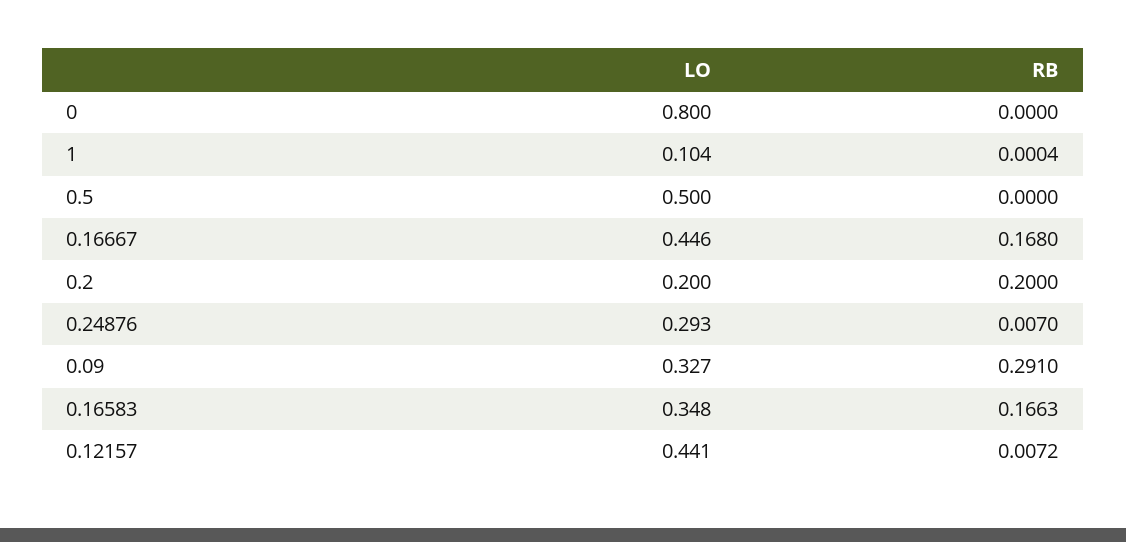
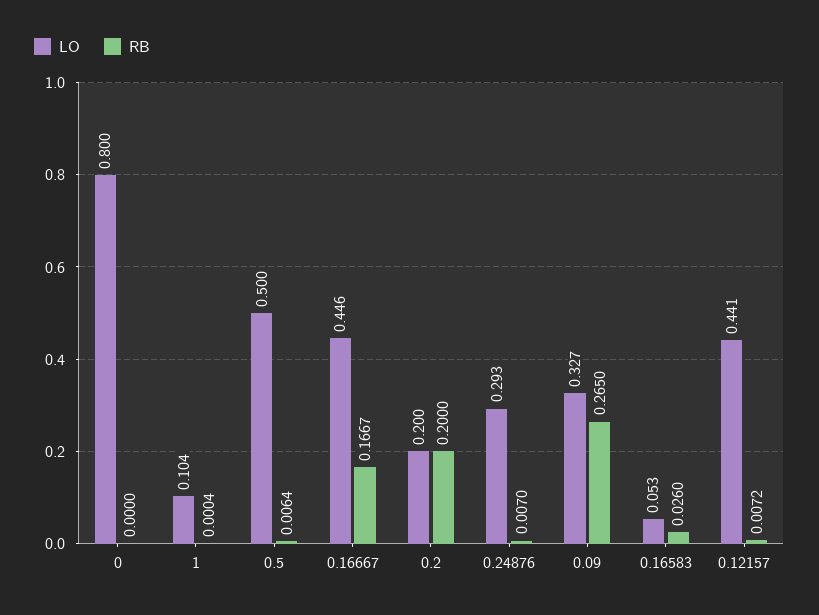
RB, 0.5: 0 -> 0.0064
RB, 0.16667: 0.168 -> 0.1667
RB, 0.09: 0.291 -> 0.265
LO, 0.16583: 0.348 -> 0.053
RB, 0.16583: 0.1663 -> 0.026

